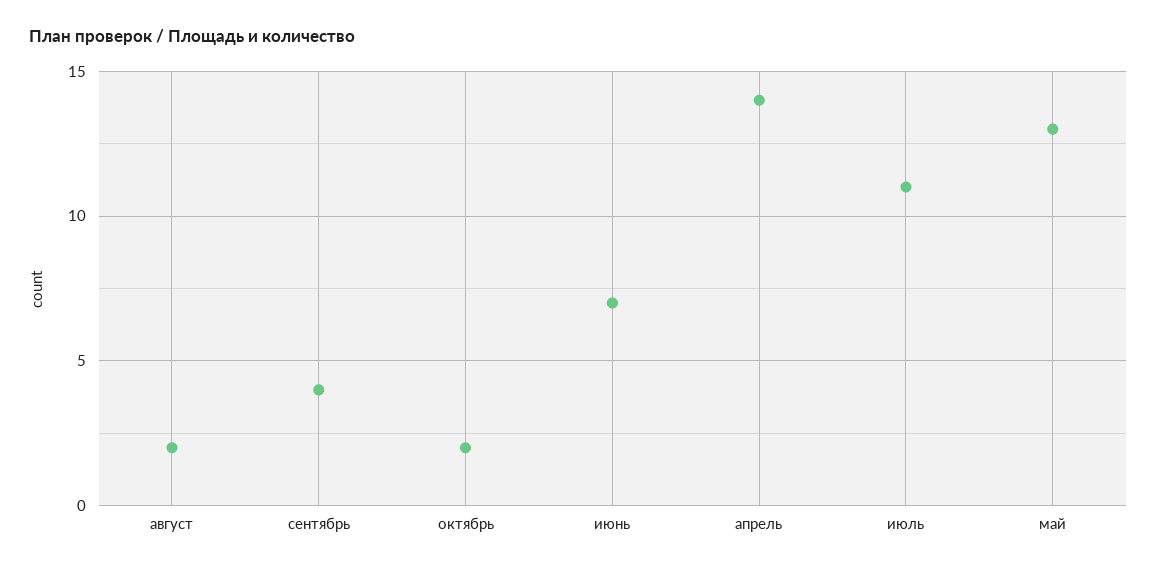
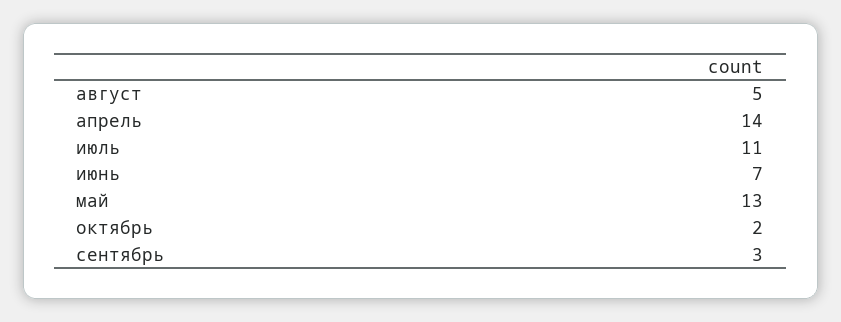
август: 2 -> 5
сентябрь: 4 -> 3

